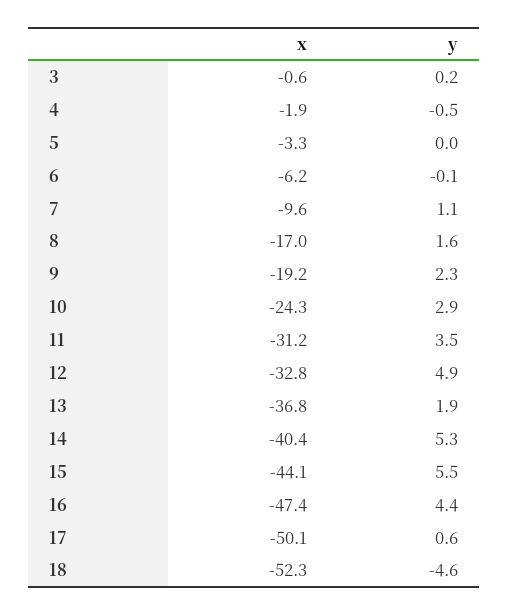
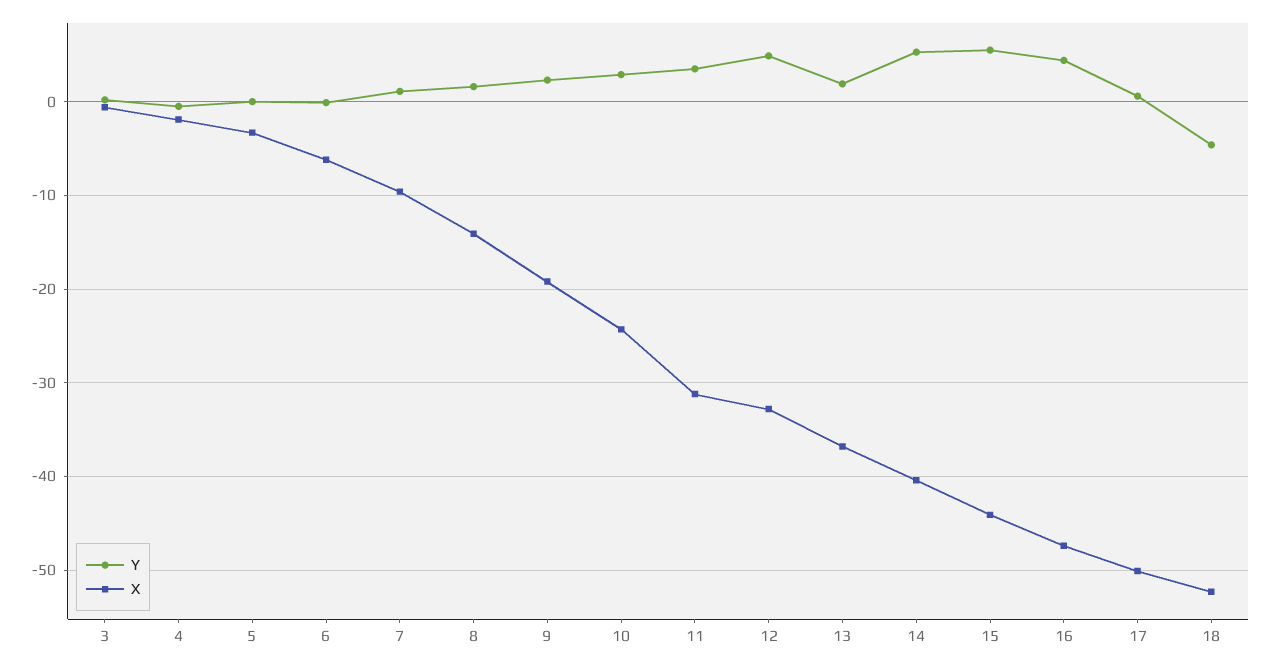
x, 8: -17 -> -14

